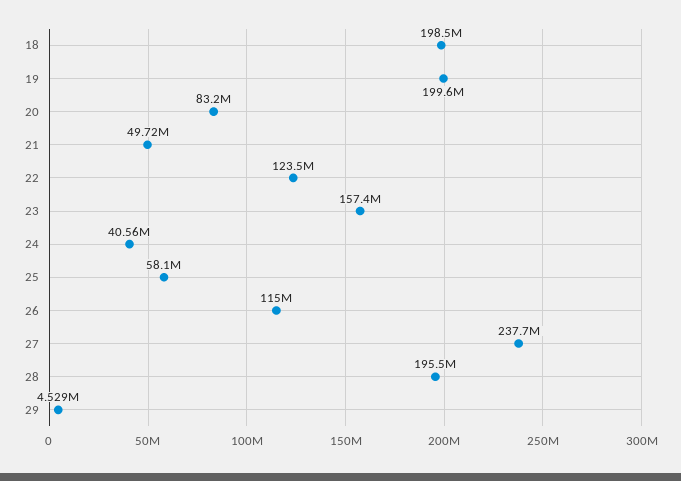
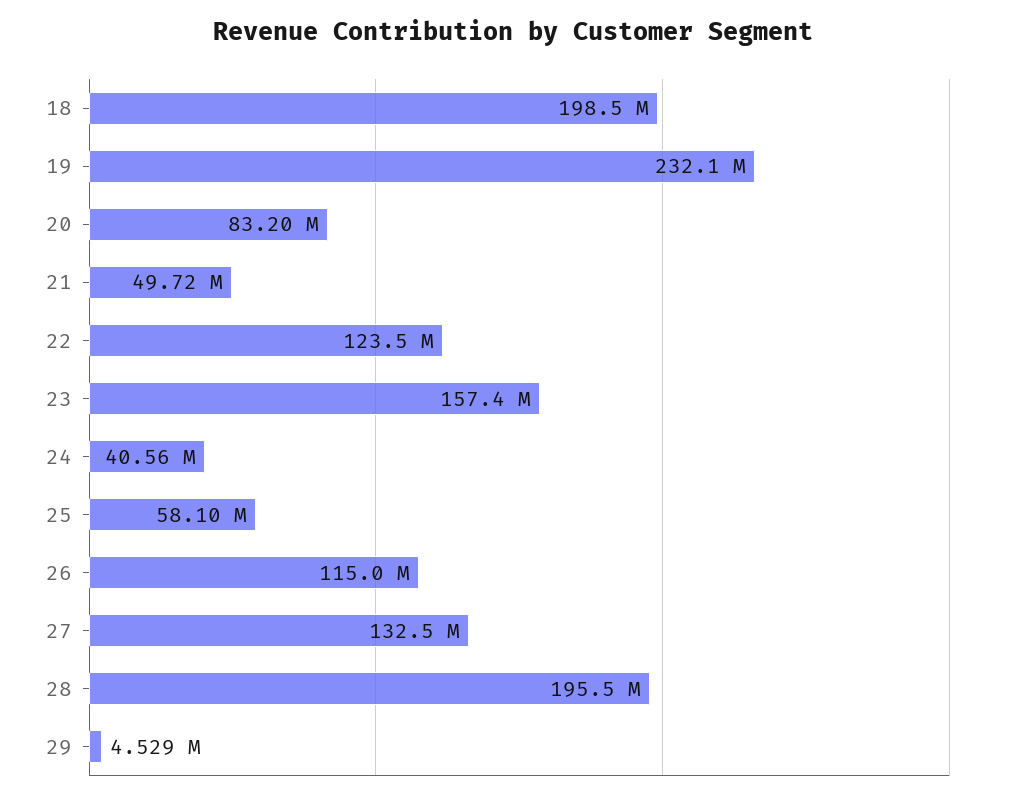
19: 199600000 -> 232100000
27: 237700000 -> 132500000

